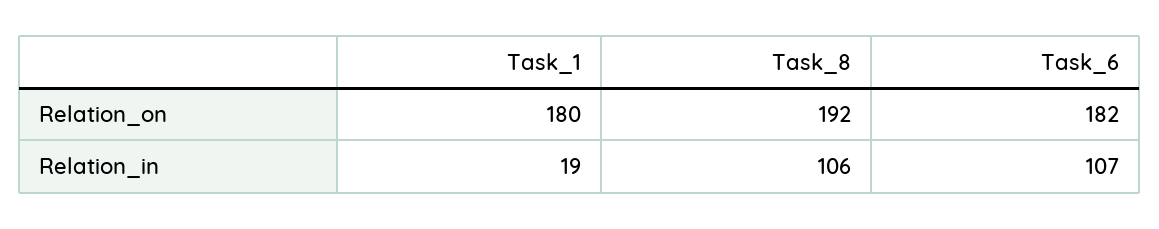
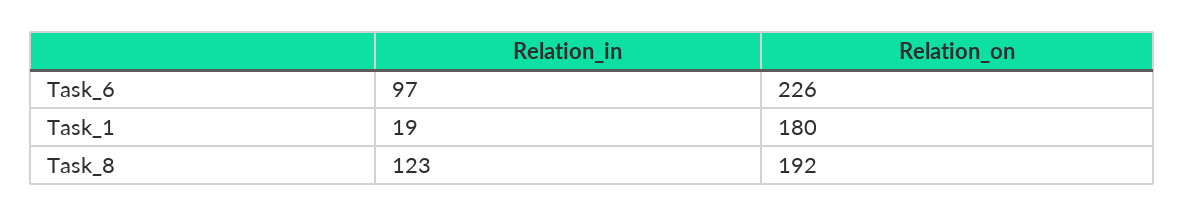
Task_6, Relation_on: 182 -> 226
Task_8, Relation_in: 106 -> 123
Task_6, Relation_in: 107 -> 97

